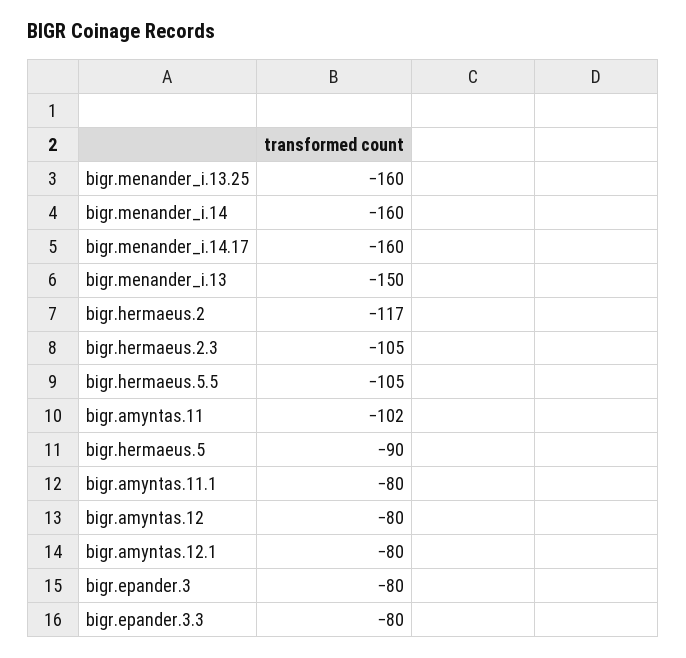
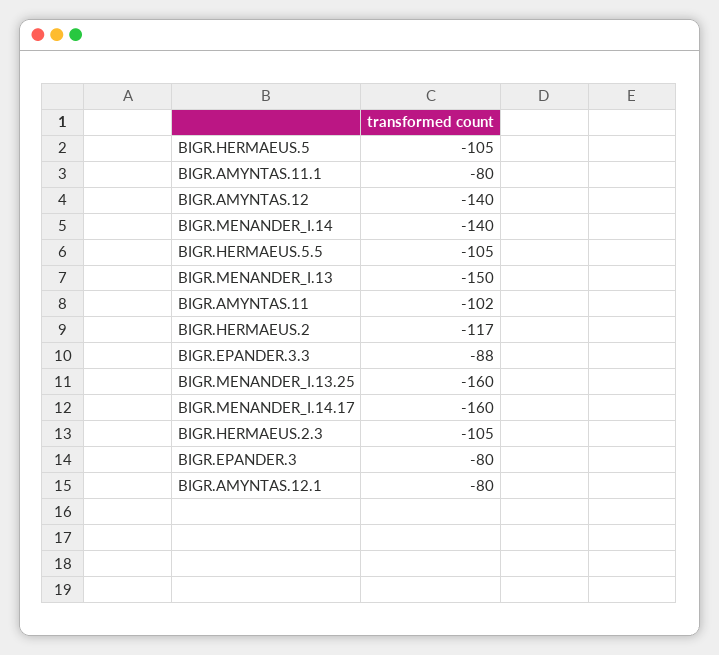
bigr.menander_i.14: -160 -> -140
bigr.hermaeus.5: -90 -> -105
bigr.amyntas.12: -80 -> -140
bigr.epander.3.3: -80 -> -88

